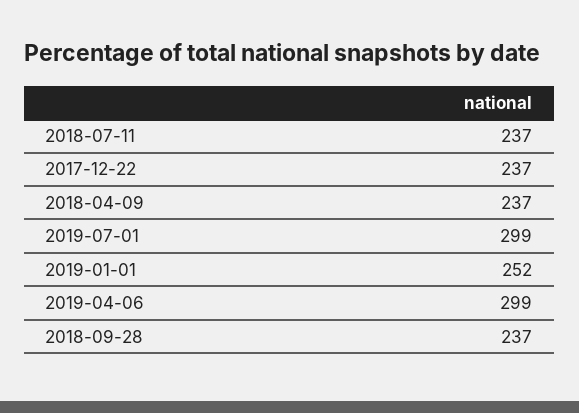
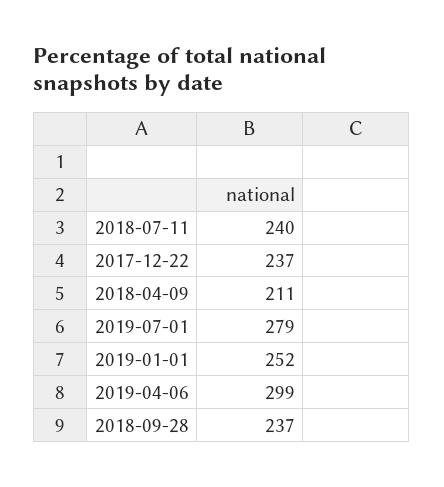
2018-07-11: 237 -> 240
2018-04-09: 237 -> 211
2019-07-01: 299 -> 279

